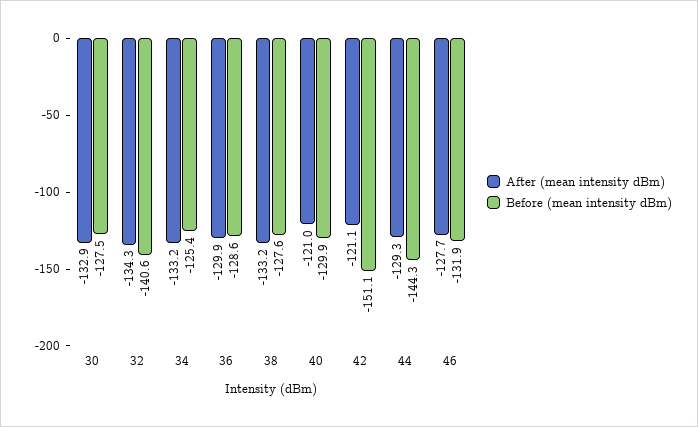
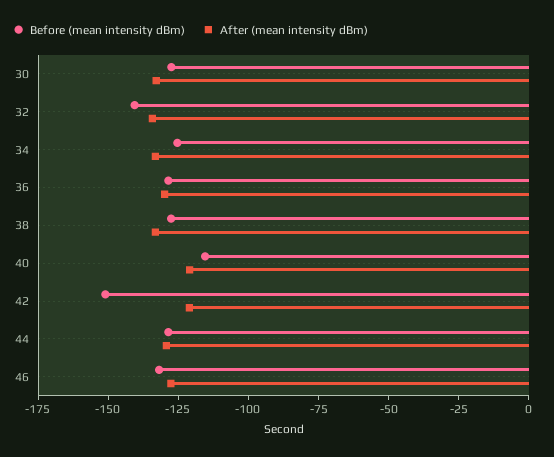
Before (mean intensity dBm), 40: -129.9 -> -115
Before (mean intensity dBm), 44: -144.3 -> -130

